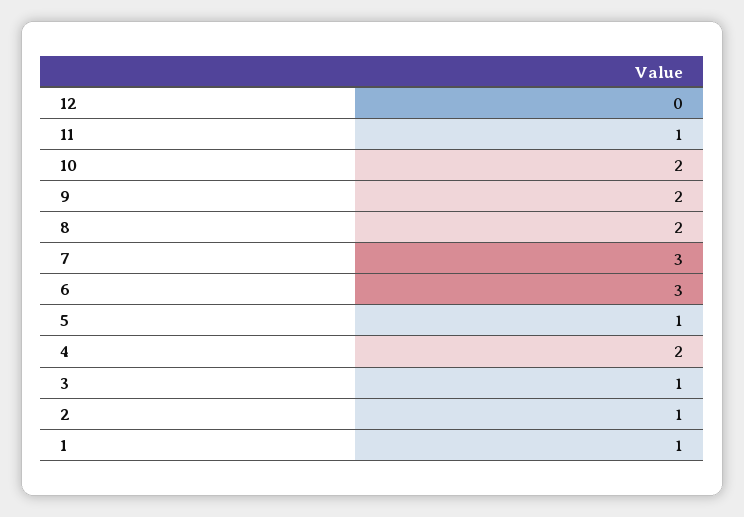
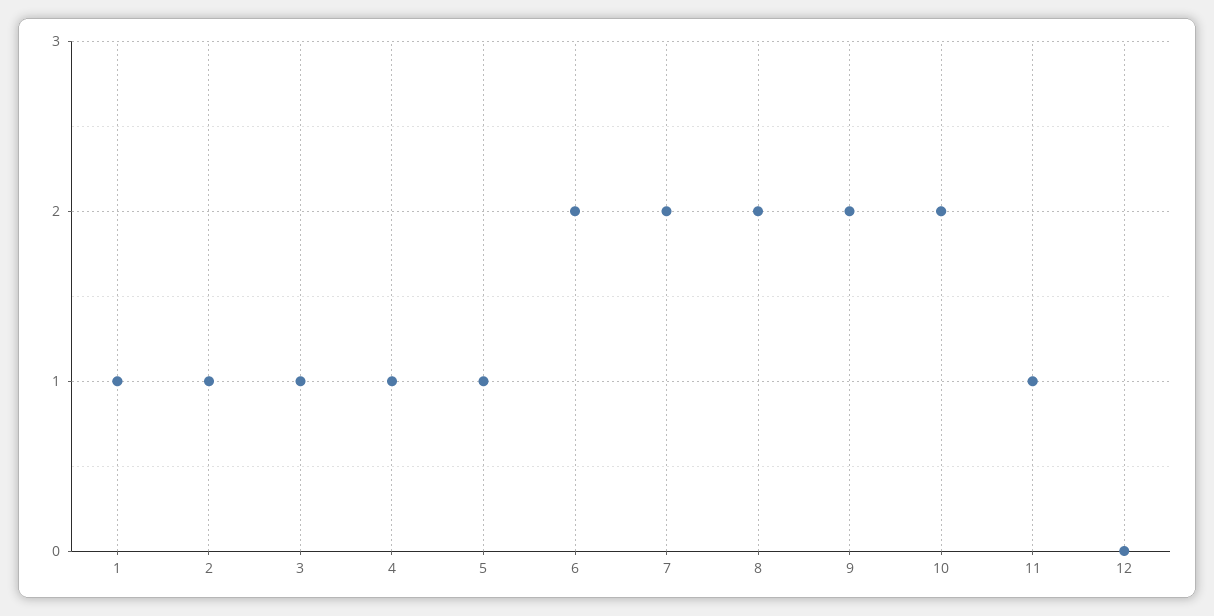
7: 3 -> 2
6: 3 -> 2
4: 2 -> 1

